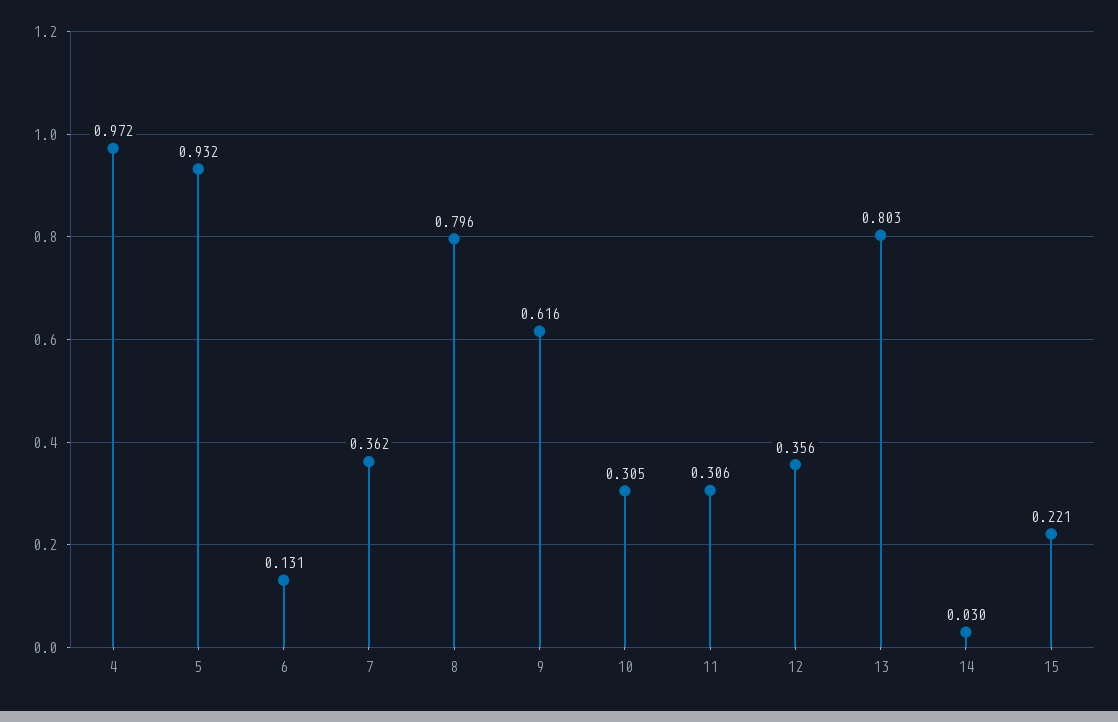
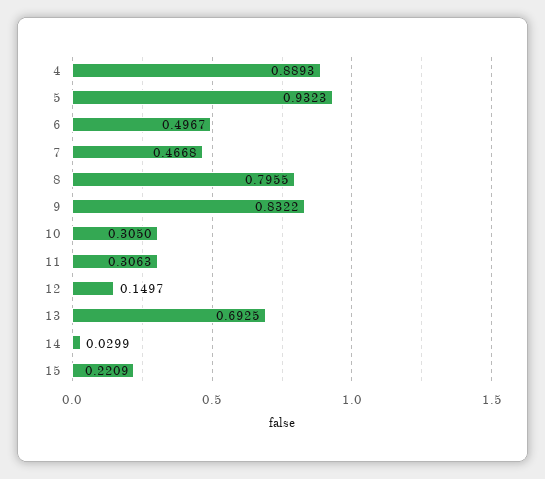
4: 0.972 -> 0.8893
6: 0.131 -> 0.4967
7: 0.362 -> 0.4668
9: 0.616 -> 0.8322
12: 0.356 -> 0.1497
13: 0.803 -> 0.6925

